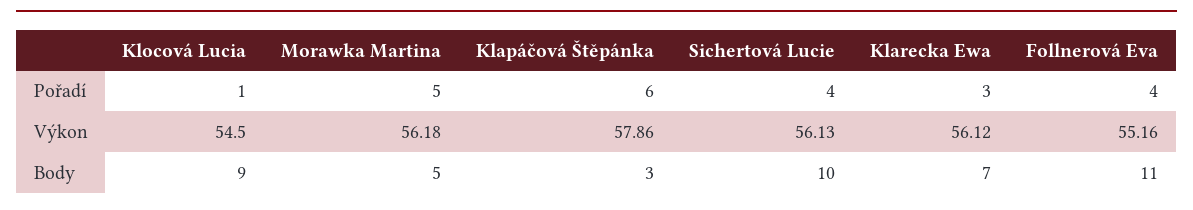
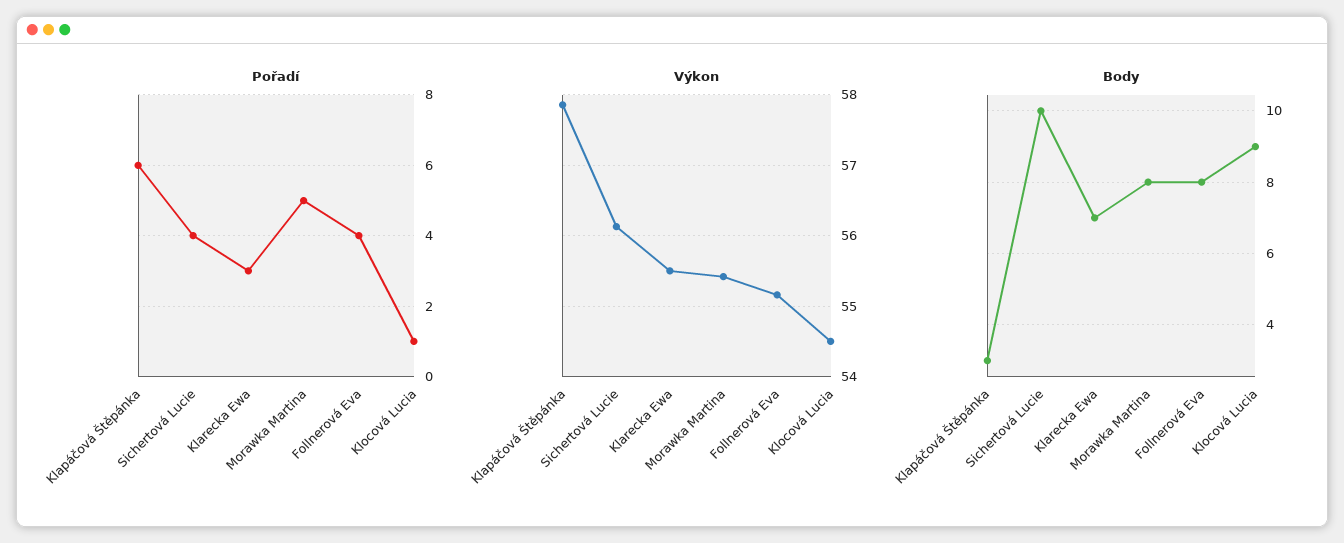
Výkon, Morawka Martina: 56.18 -> 55.4
Výkon, Klarecka Ewa: 56.12 -> 55.5
Body, Morawka Martina: 5 -> 8
Body, Follnerová Eva: 11 -> 8

